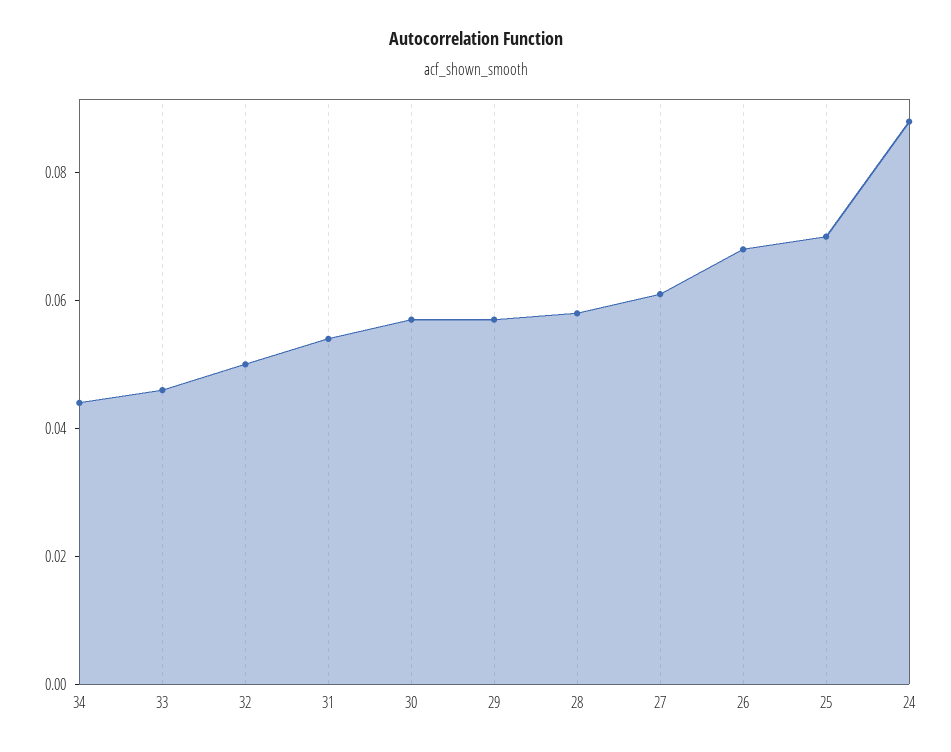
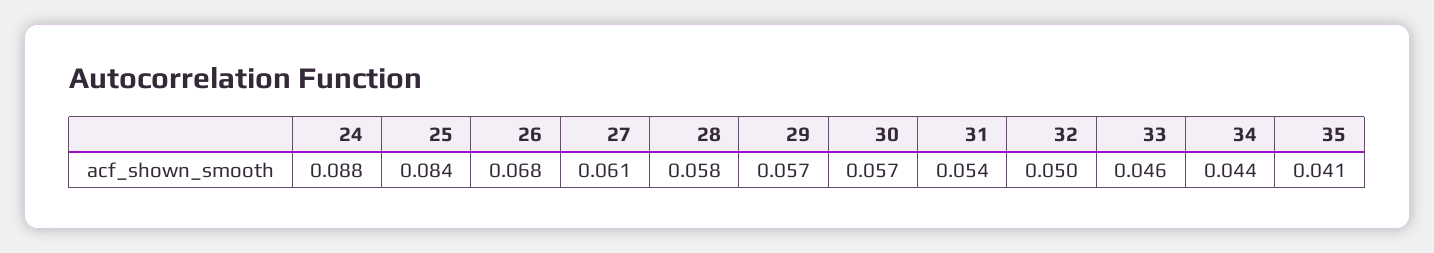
25: 0.07 -> 0.084
35: none -> 0.041

